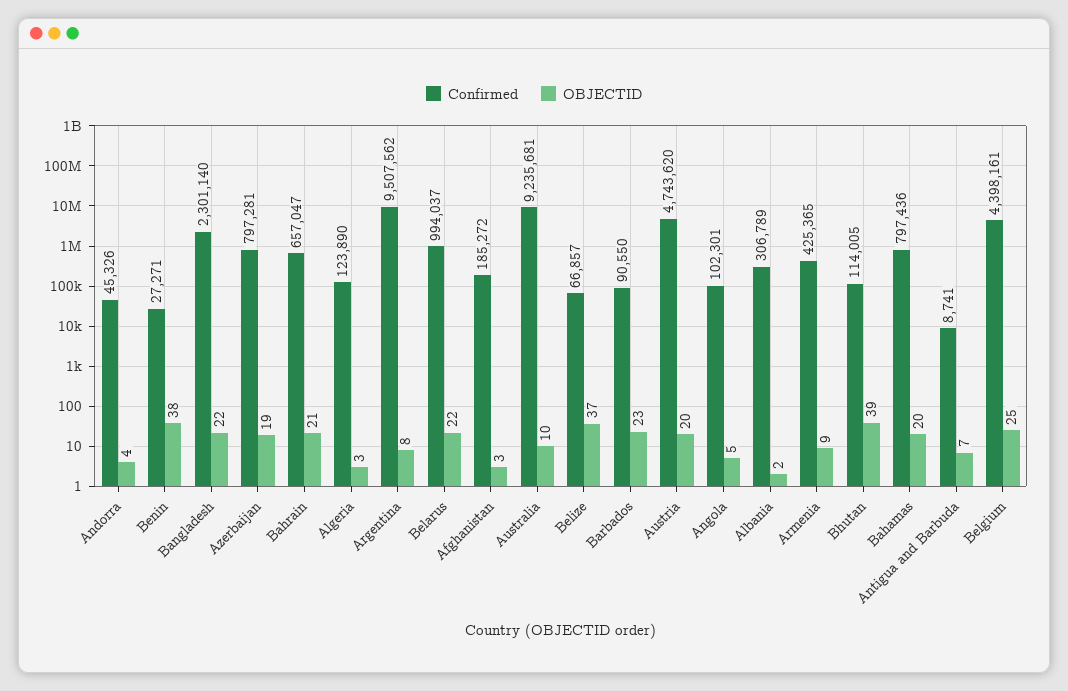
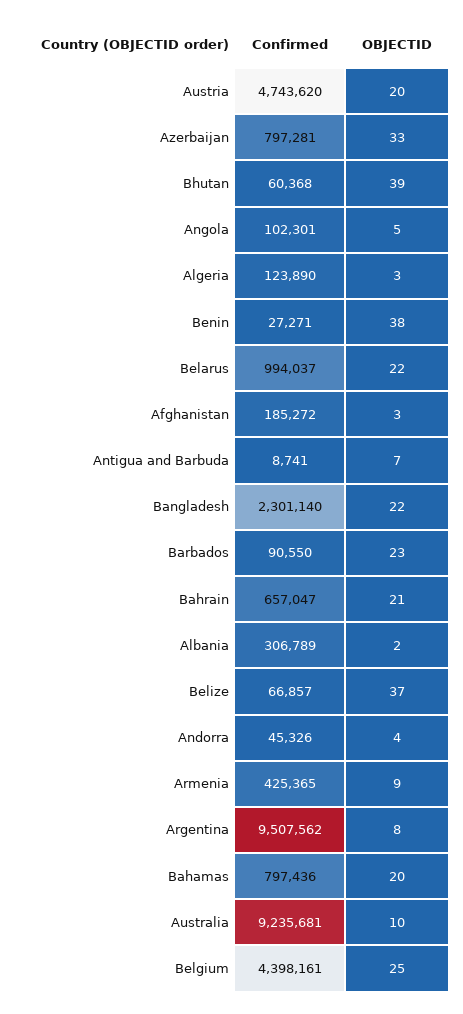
OBJECTID, Azerbaijan: 19 -> 33
Confirmed, Bhutan: 114005 -> 60368

